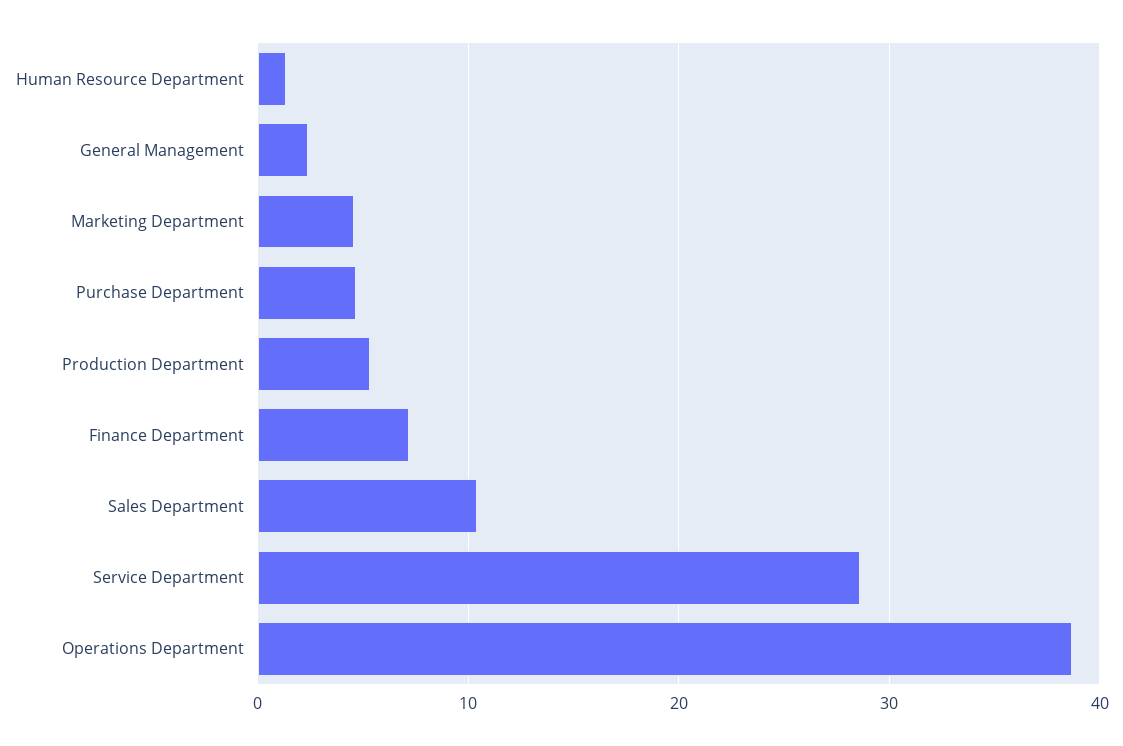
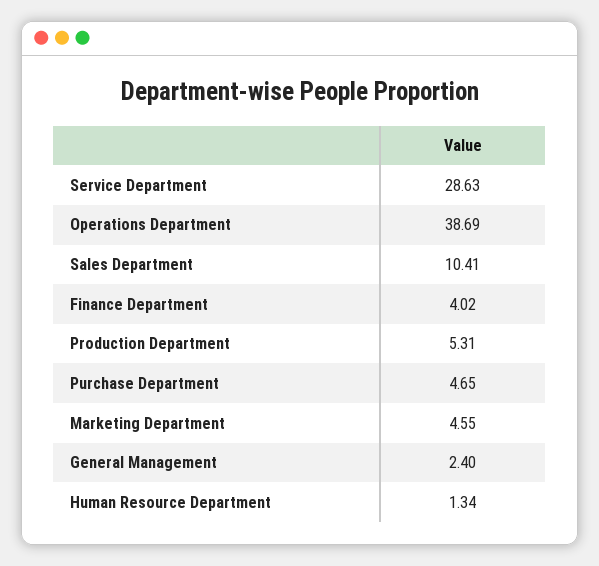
Finance Department: 7 -> 4.02

